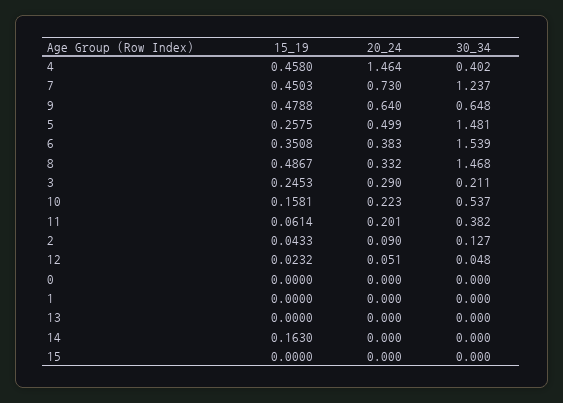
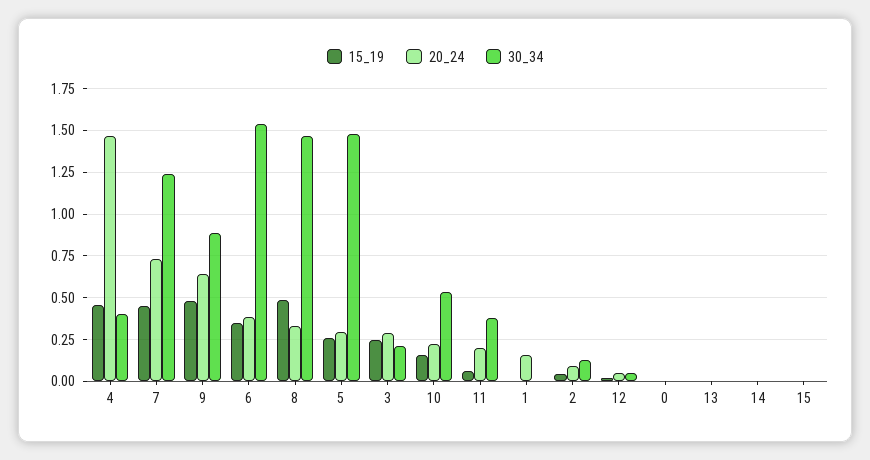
30_34, 9: 0.648 -> 0.9
20_24, 5: 0.499 -> 0.3
20_24, 1: 0 -> 0.15
15_19, 14: 0.163 -> 0

